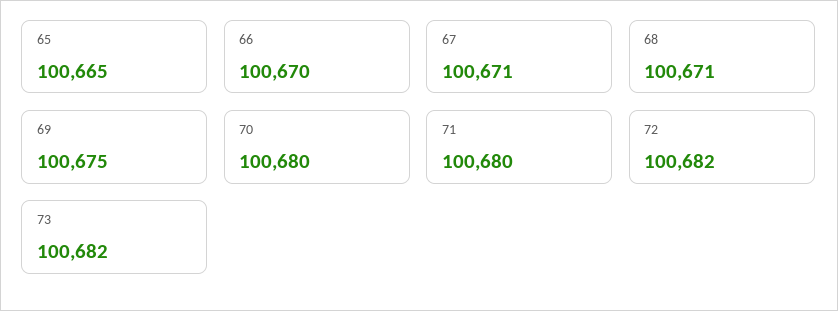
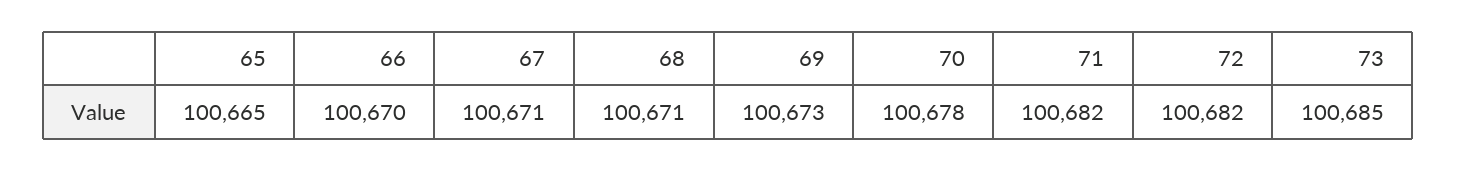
69: 100675 -> 100673
70: 100680 -> 100678
71: 100680 -> 100682
73: 100682 -> 100685

